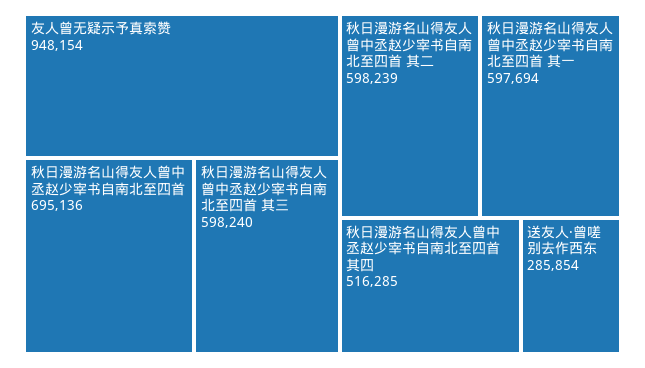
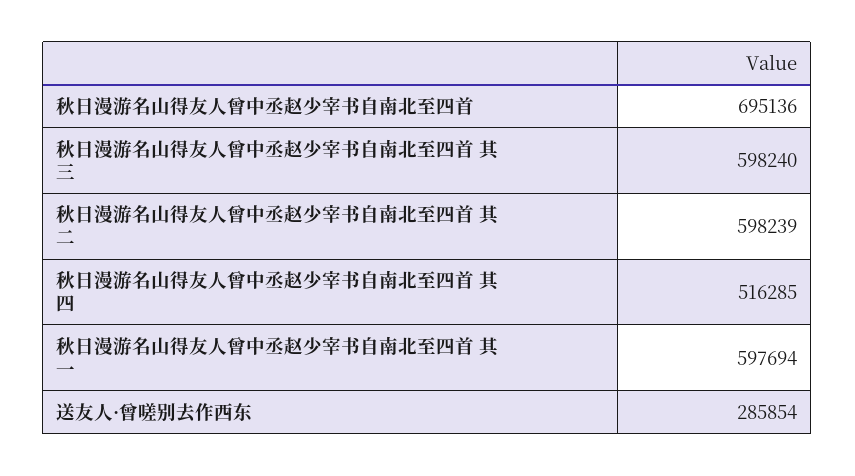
友人曾无疑示予真索赞: 948154 -> none

